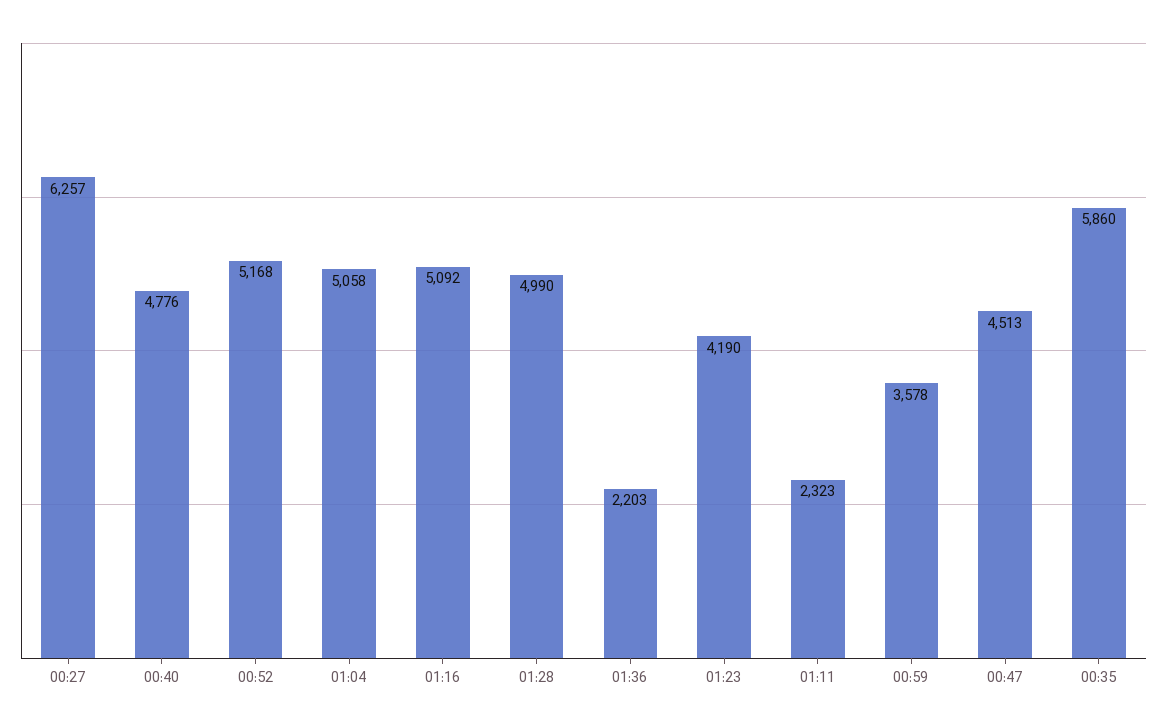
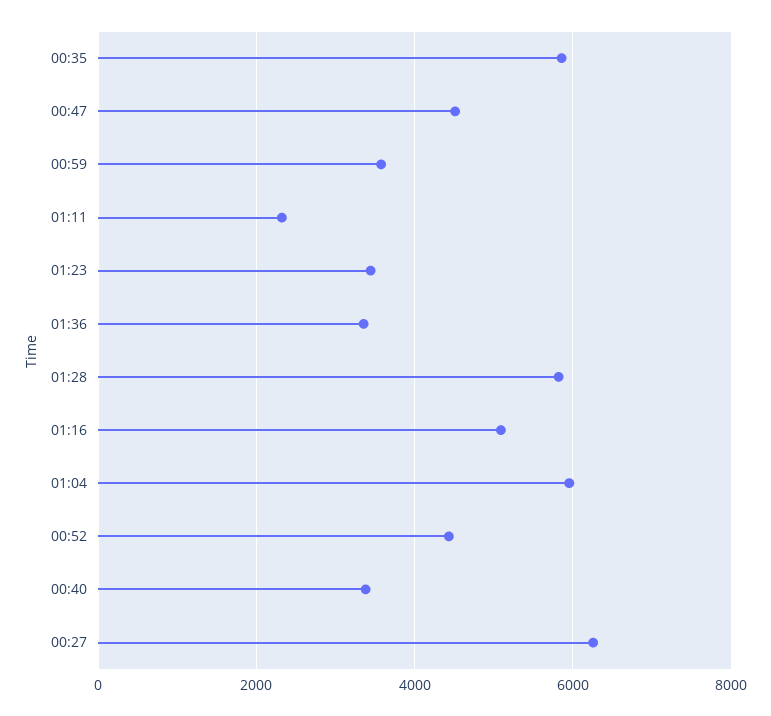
00:40: 4776 -> 3400
00:52: 5168 -> 4400
01:04: 5058 -> 6000
01:28: 4990 -> 5800
01:36: 2203 -> 3400
01:23: 4190 -> 3400

